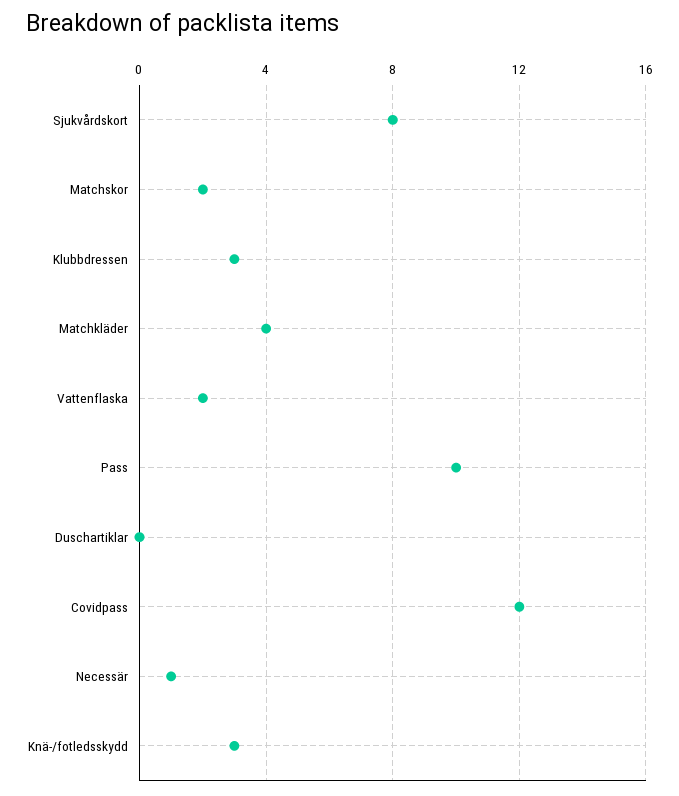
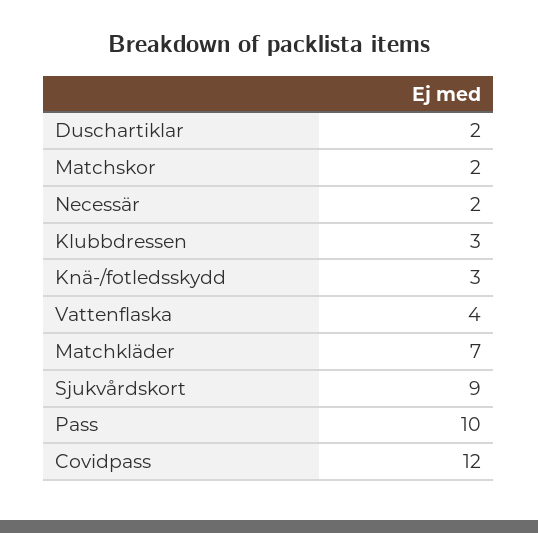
Sjukvårdskort: 8 -> 9
Matchkläder: 4 -> 7
Vattenflaska: 2 -> 4
Duschartiklar: 0 -> 2
Necessär: 1 -> 2

